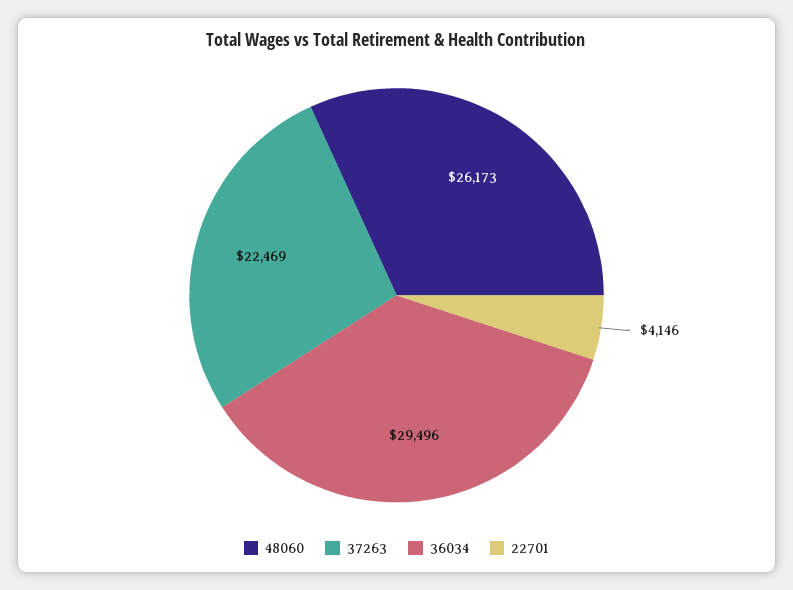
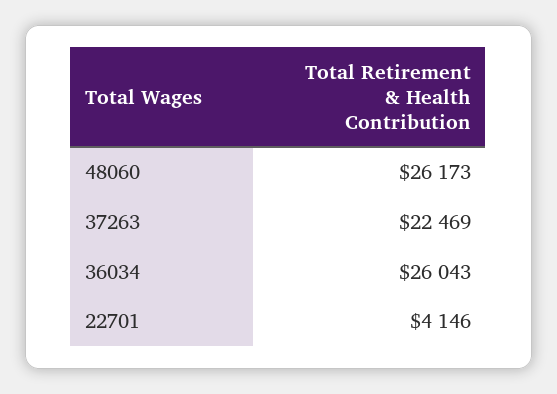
36034: 29496 -> 26043

